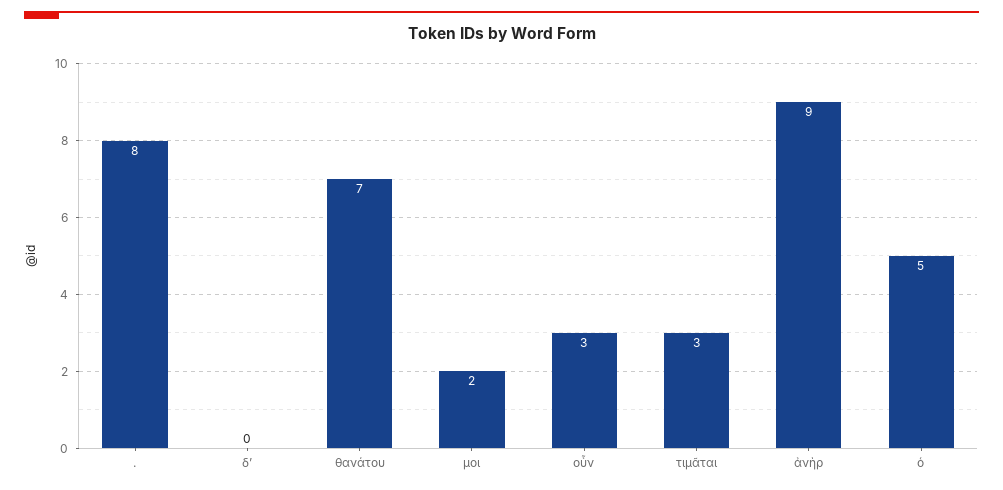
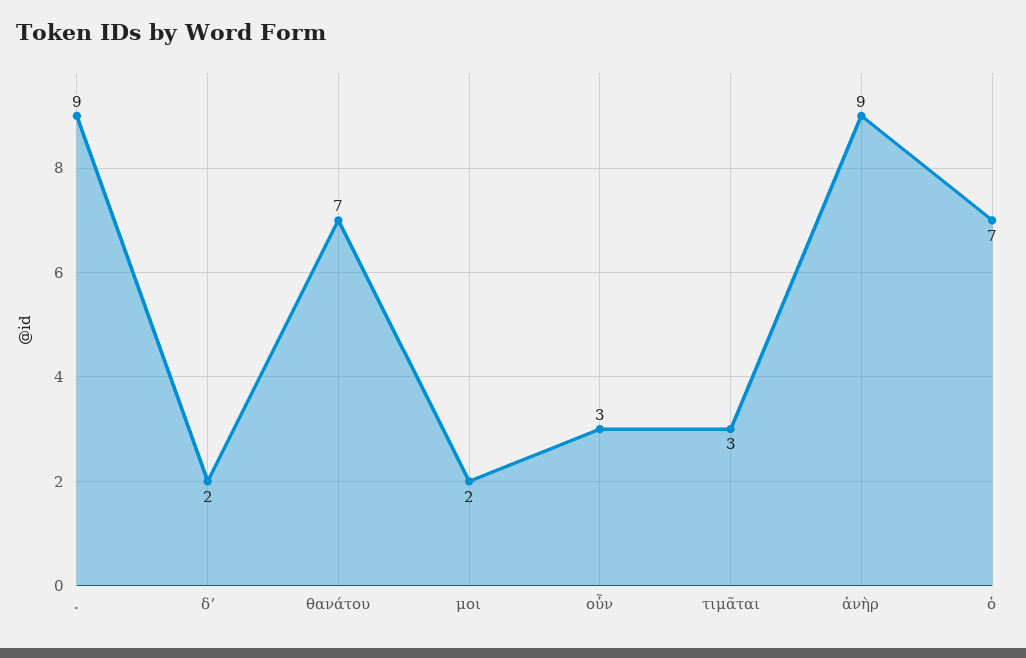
.: 8 -> 9
δʼ: 0 -> 2
ὁ: 5 -> 7

